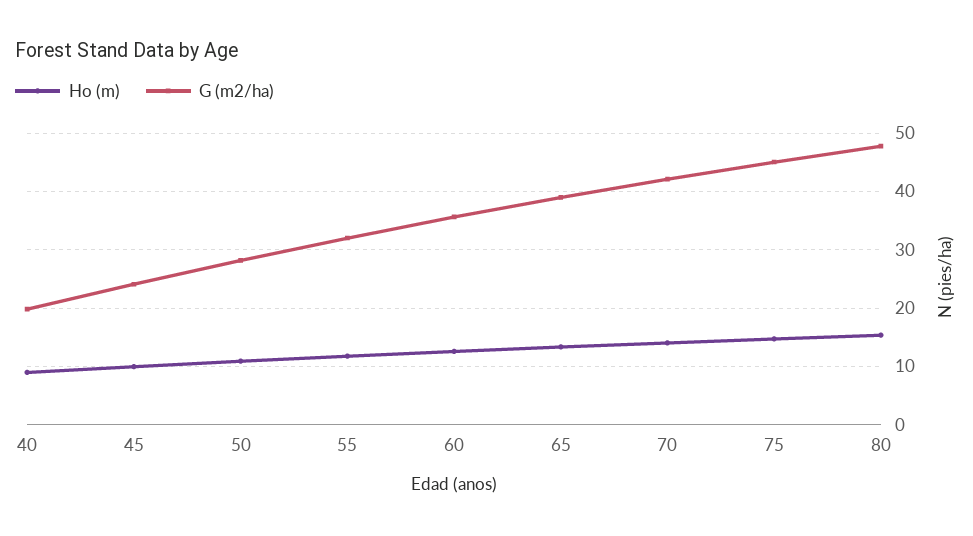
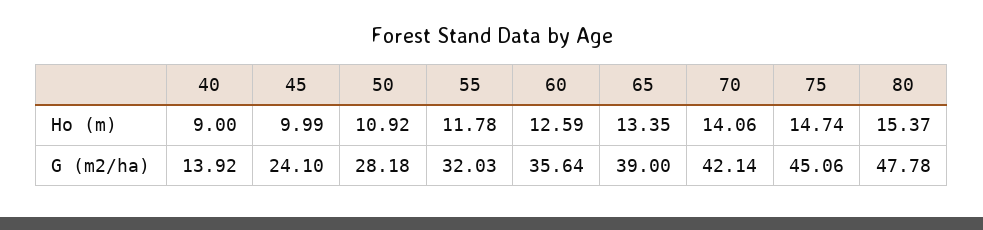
G (m2/ha), 40: 20 -> 13.92

